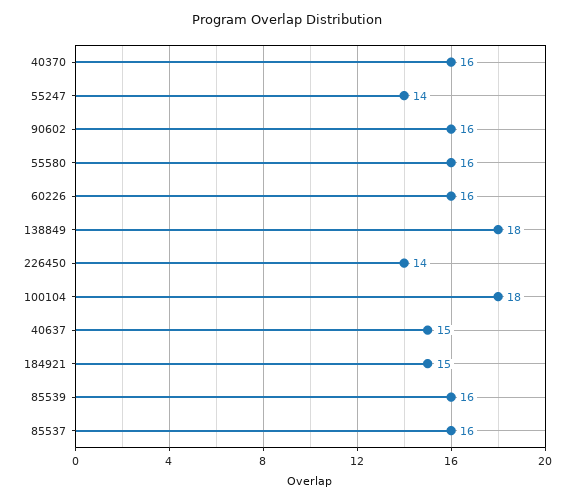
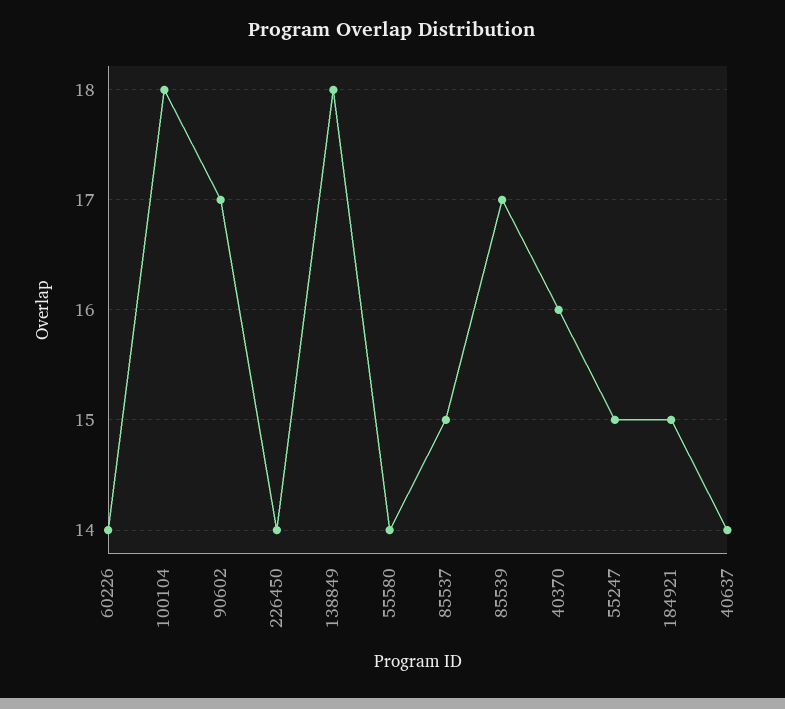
55247: 14 -> 15
90602: 16 -> 17
55580: 16 -> 14
60226: 16 -> 14
40637: 15 -> 14
85539: 16 -> 17
85537: 16 -> 15

